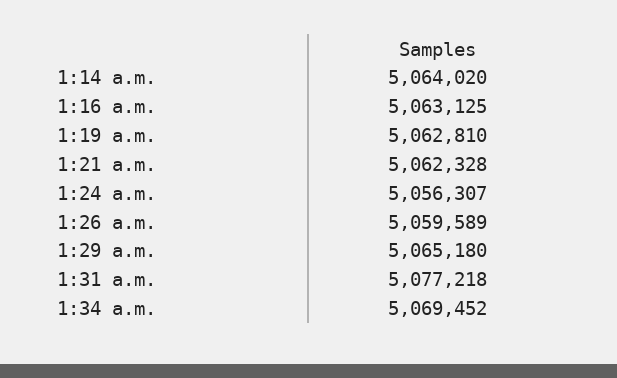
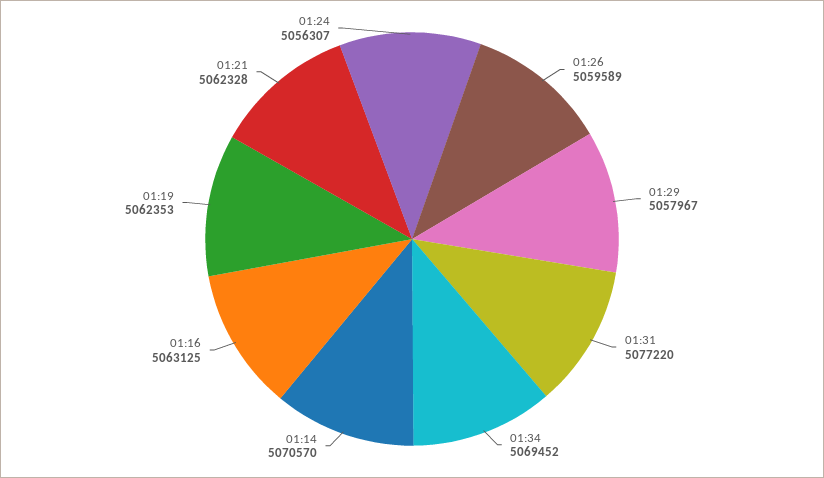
1:14 a.m.: 5064020 -> 5070570
1:19 a.m.: 5062810 -> 5062353
1:29 a.m.: 5065180 -> 5057967
1:31 a.m.: 5077218 -> 5077220

